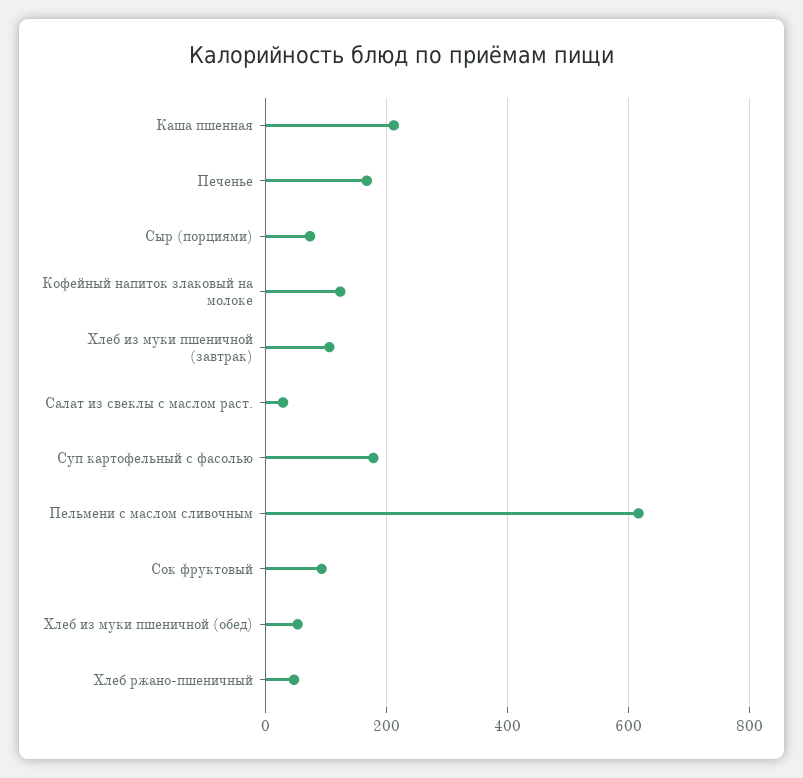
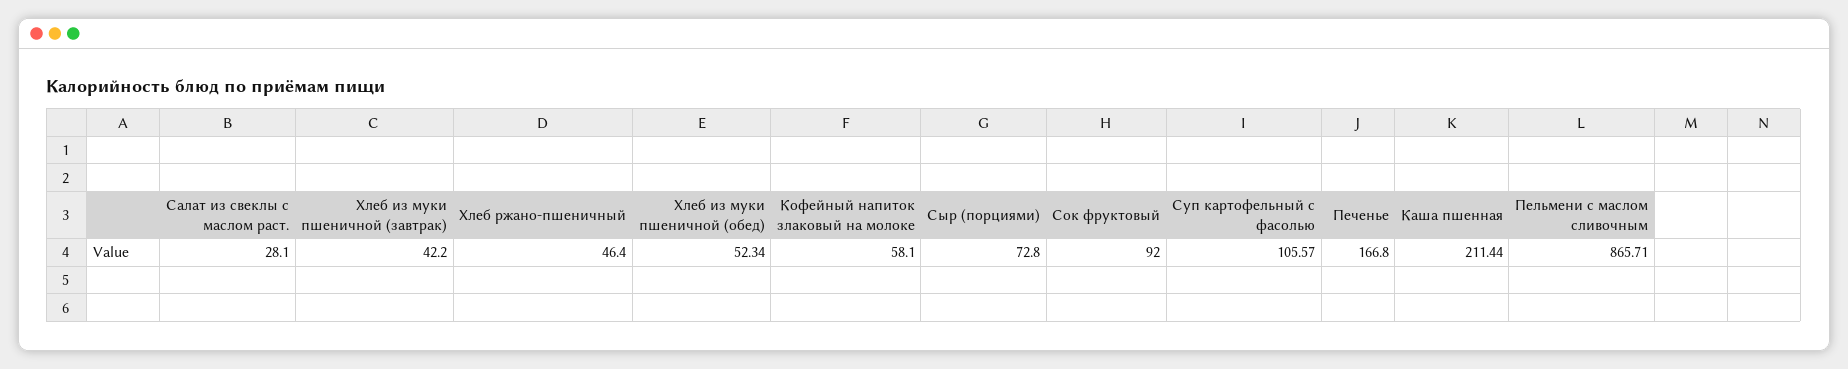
Кофейный напиток злаковый на молоке: 120 -> 58.1
Хлеб из муки пшеничной (завтрак): 100 -> 42.2
Суп картофельный с фасолью: 180 -> 105.57
Пельмени с маслом сливочным: 620 -> 865.71

